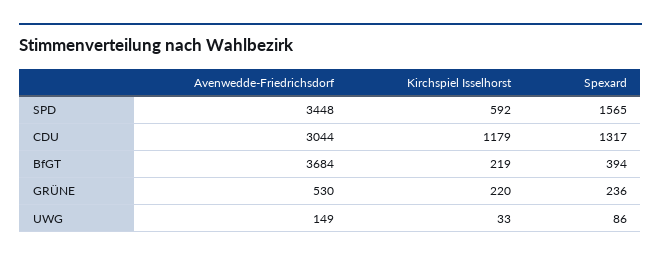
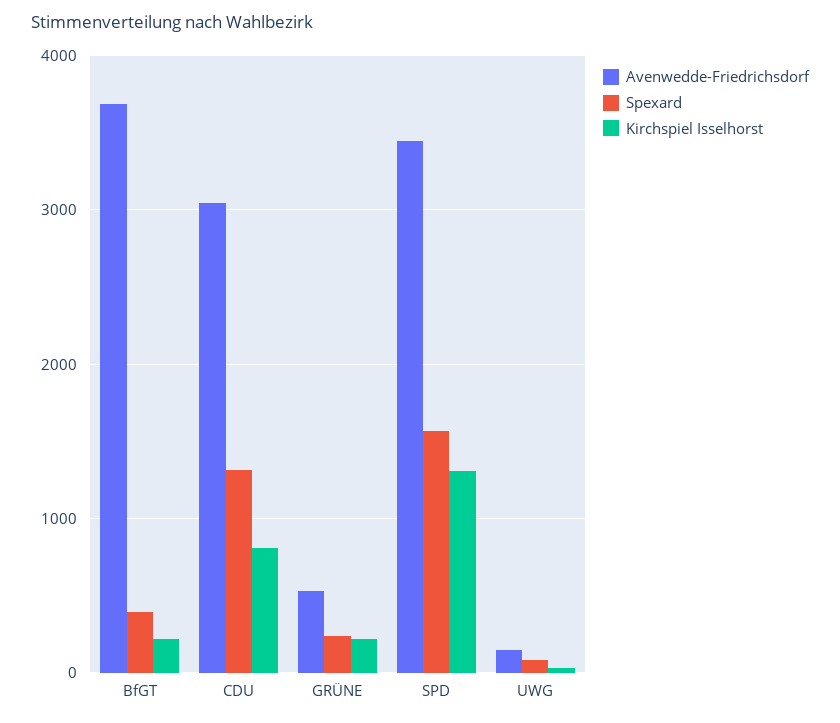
Kirchspiel Isselhorst, SPD: 592 -> 1300
Kirchspiel Isselhorst, CDU: 1179 -> 800

